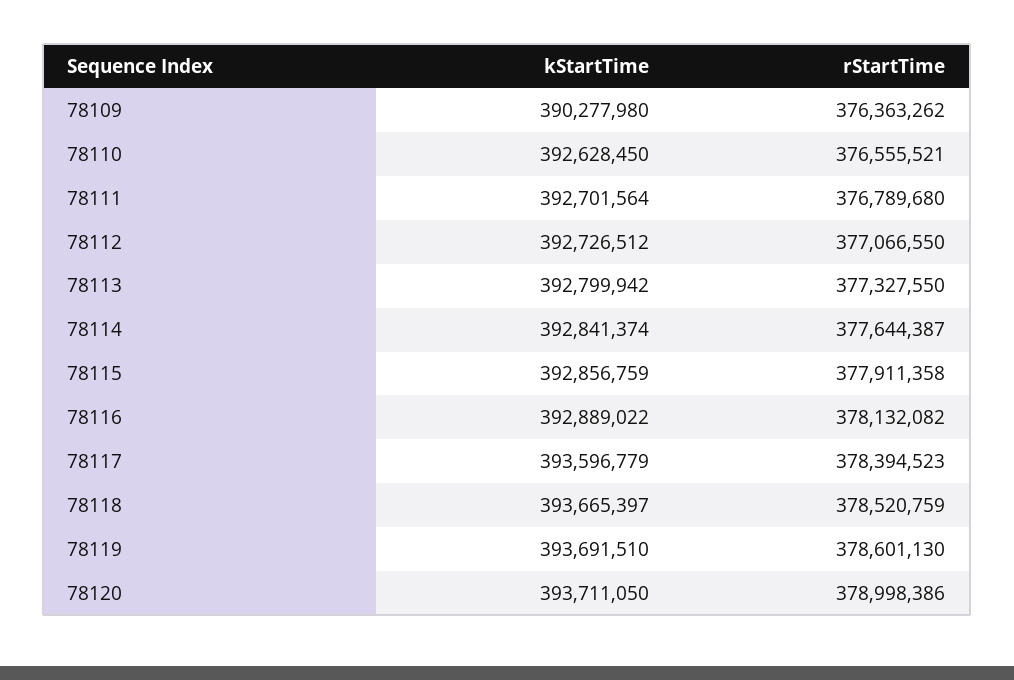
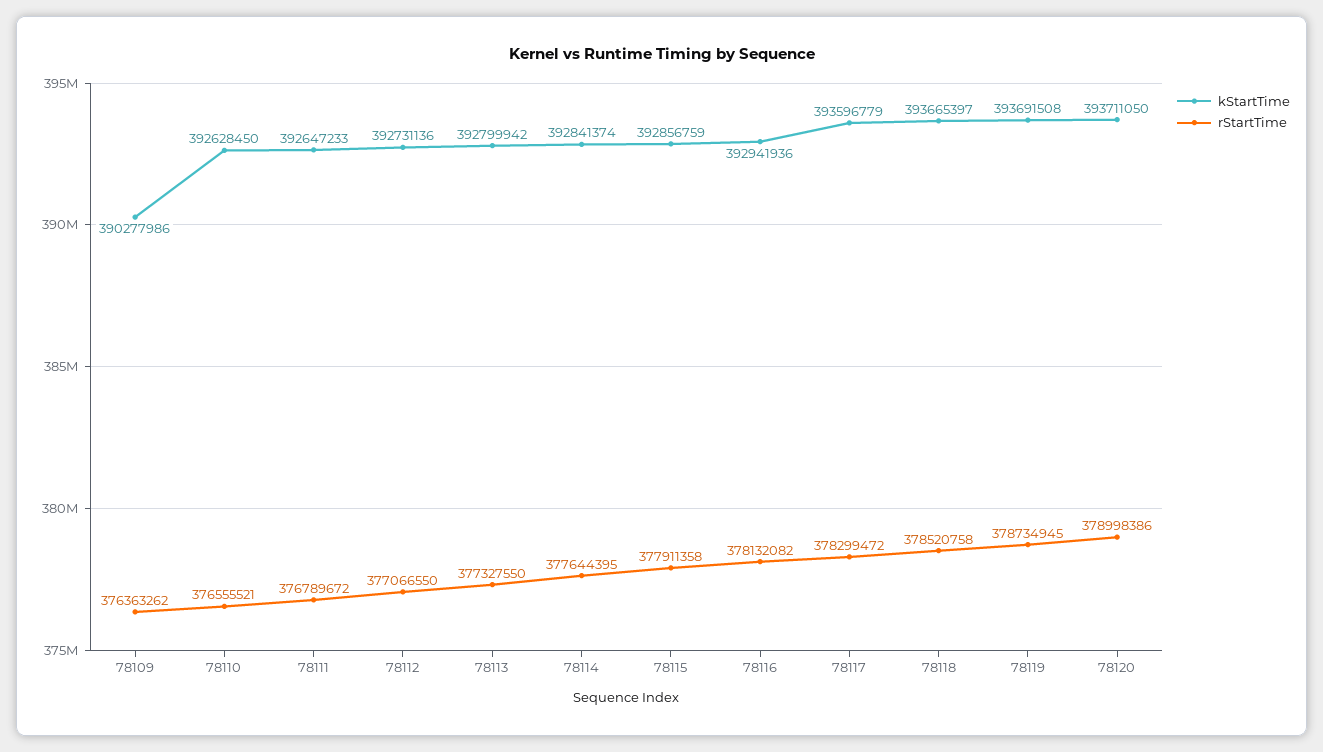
kStartTime, 78109: 390277980 -> 390277986
kStartTime, 78111: 392701564 -> 392647233
rStartTime, 78111: 376789680 -> 376789672
kStartTime, 78112: 392726512 -> 392731136
rStartTime, 78114: 377644387 -> 377644395
kStartTime, 78116: 392889022 -> 392941936
rStartTime, 78117: 378394523 -> 378299472
rStartTime, 78118: 378520759 -> 378520758
kStartTime, 78119: 393691510 -> 393691508
rStartTime, 78119: 378601130 -> 378734945

